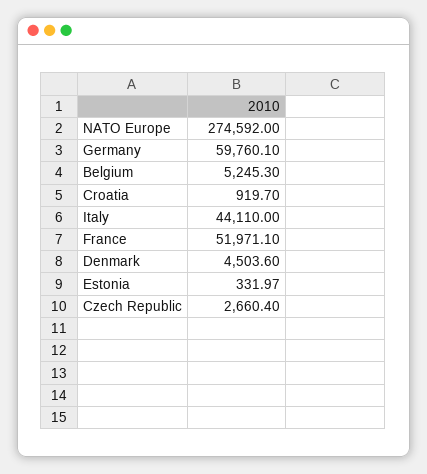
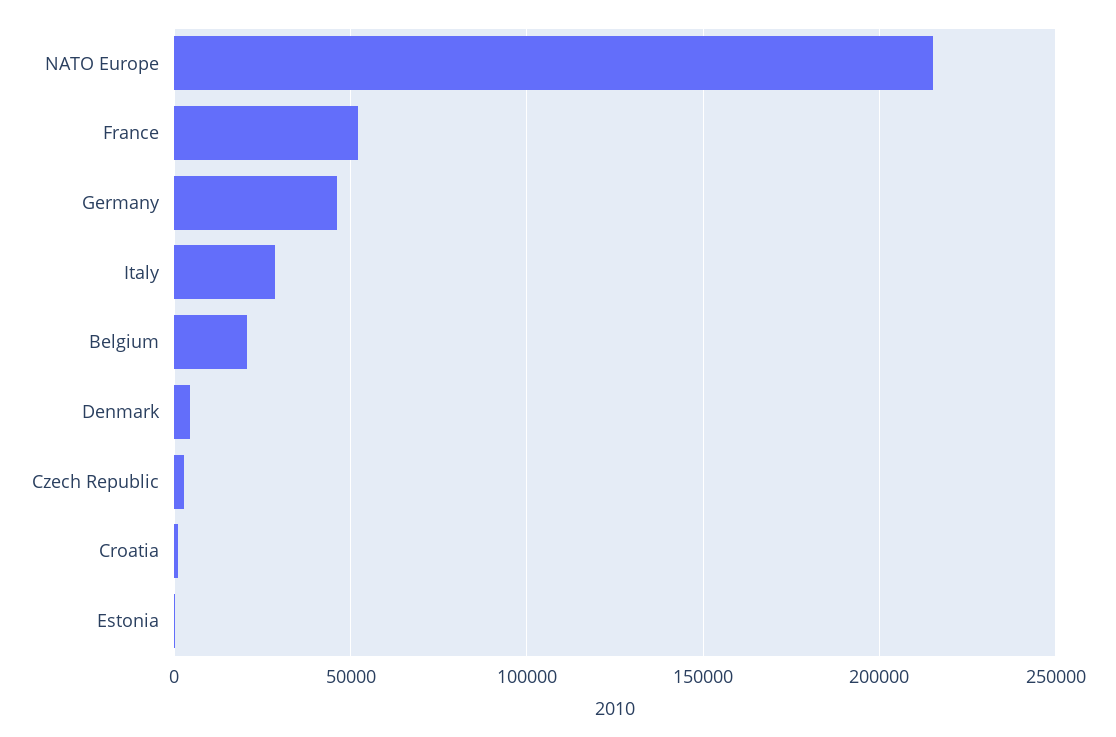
NATO Europe: 274592 -> 215000
Germany: 59760.1 -> 45000
Belgium: 5245.3 -> 20000
Italy: 44110 -> 30000

